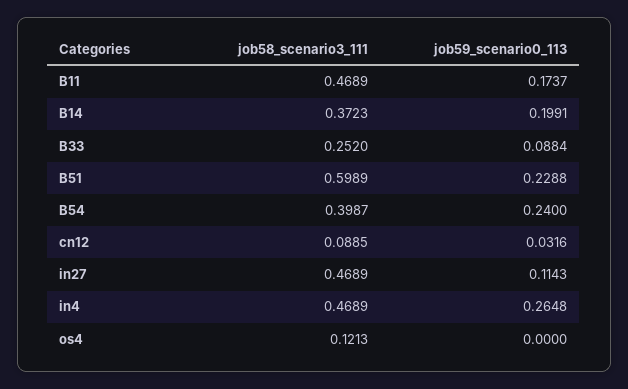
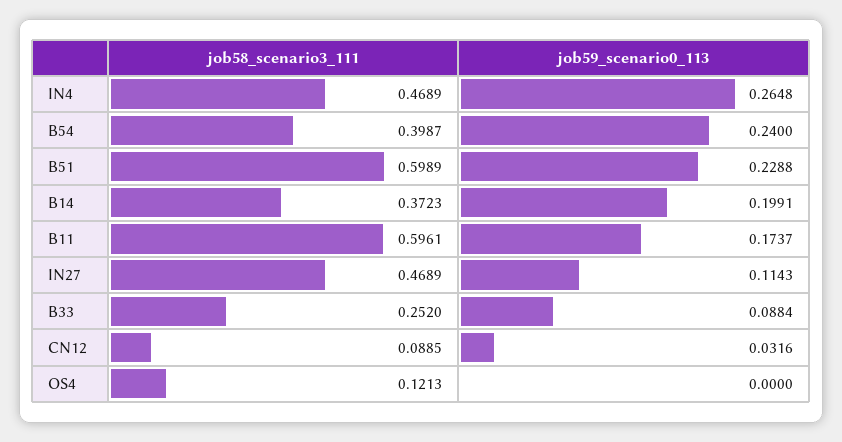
job58_scenario3_111, B11: 0.4689 -> 0.5961

